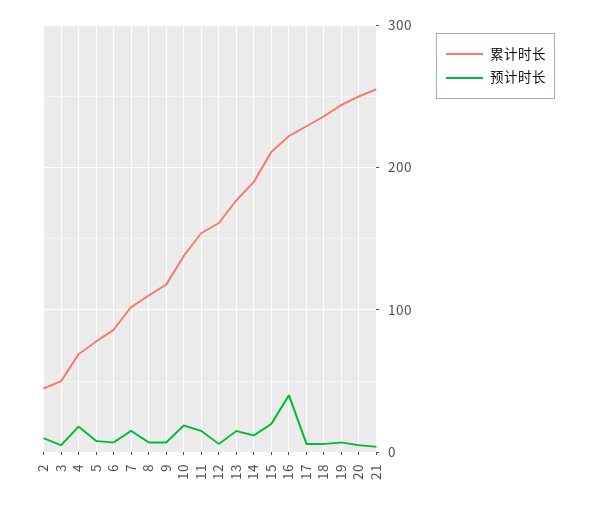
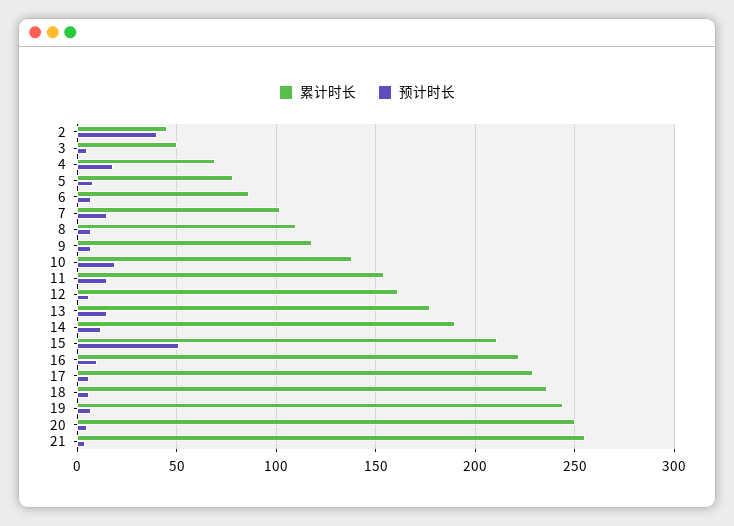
预计时长, 2: 10 -> 40
预计时长, 15: 20 -> 50
预计时长, 16: 40 -> 10

